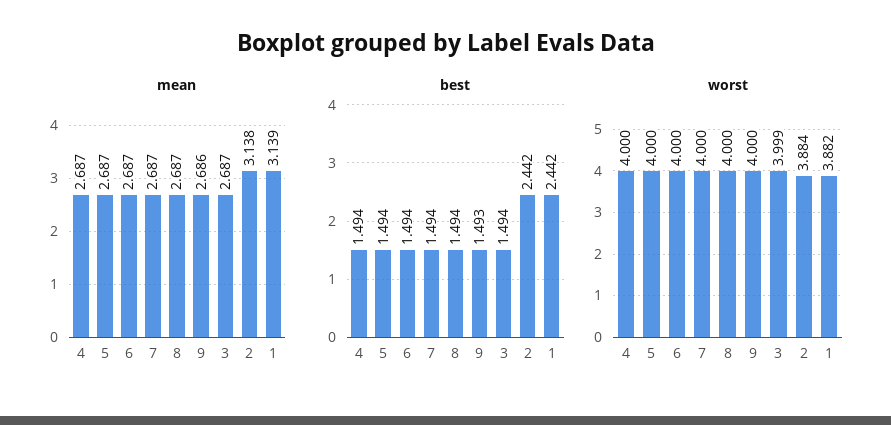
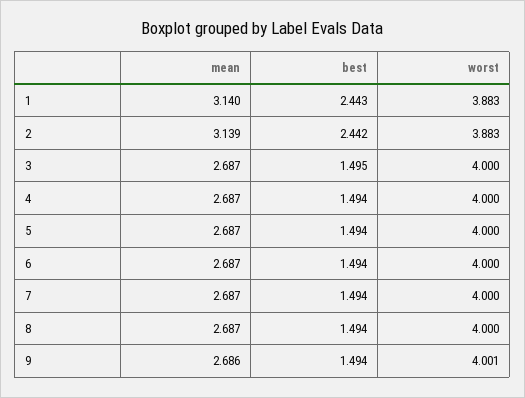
mean, 2: 3.138 -> 3.139
mean, 1: 3.139 -> 3.14
best, 9: 1.493 -> 1.494
best, 3: 1.494 -> 1.495
best, 1: 2.442 -> 2.443
worst, 9: 4 -> 4.001
worst, 3: 3.999 -> 4
worst, 2: 3.884 -> 3.883
worst, 1: 3.882 -> 3.883

